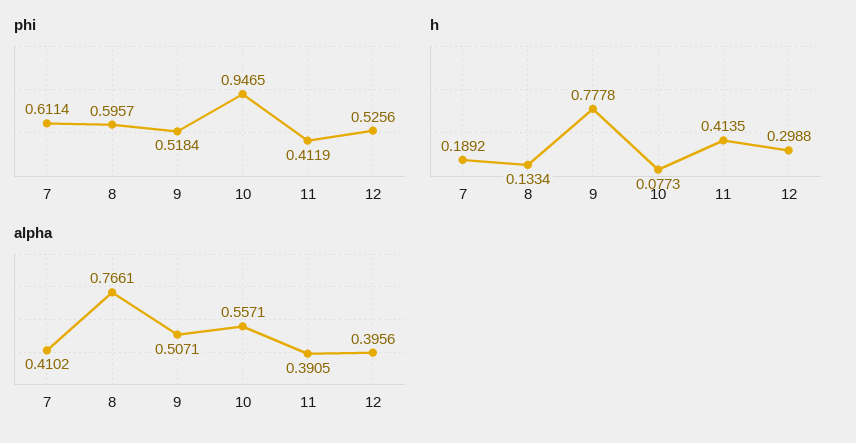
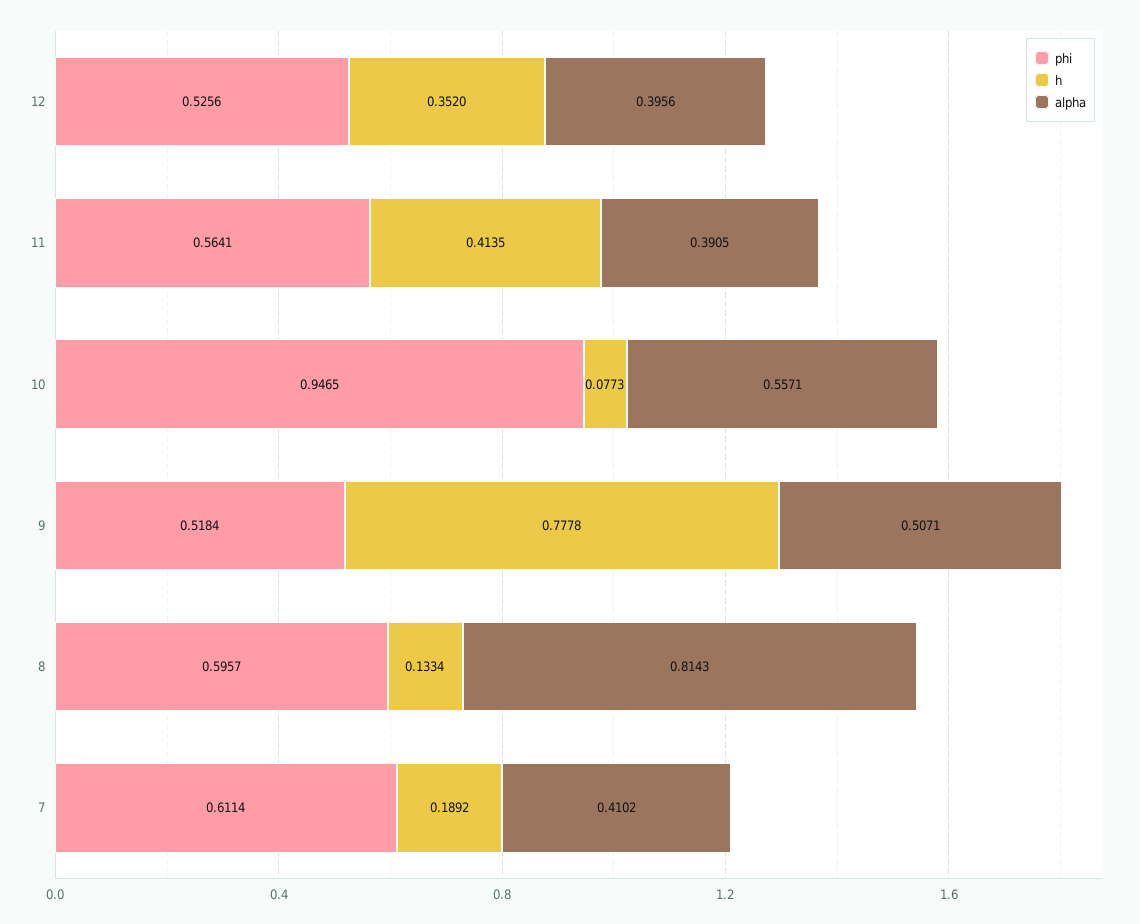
phi, 11: 0.4119 -> 0.5641
h, 12: 0.2988 -> 0.352
alpha, 8: 0.7661 -> 0.8143

